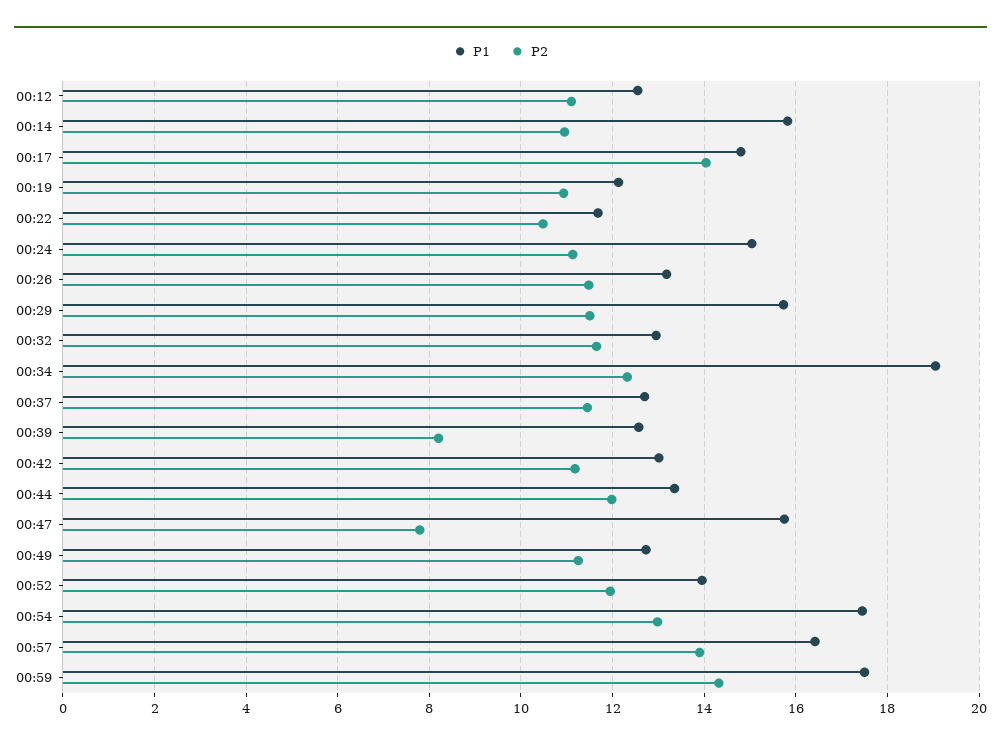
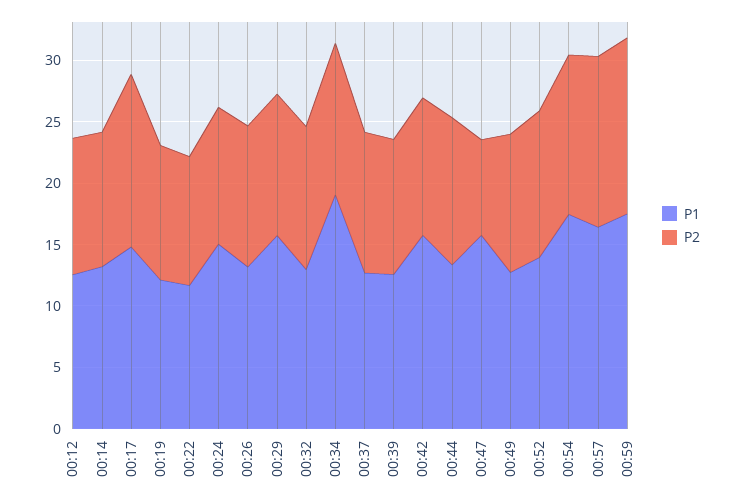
P1, 00:14: 15.8 -> 13
P2, 00:39: 8.2 -> 11
P1, 00:42: 13 -> 16

